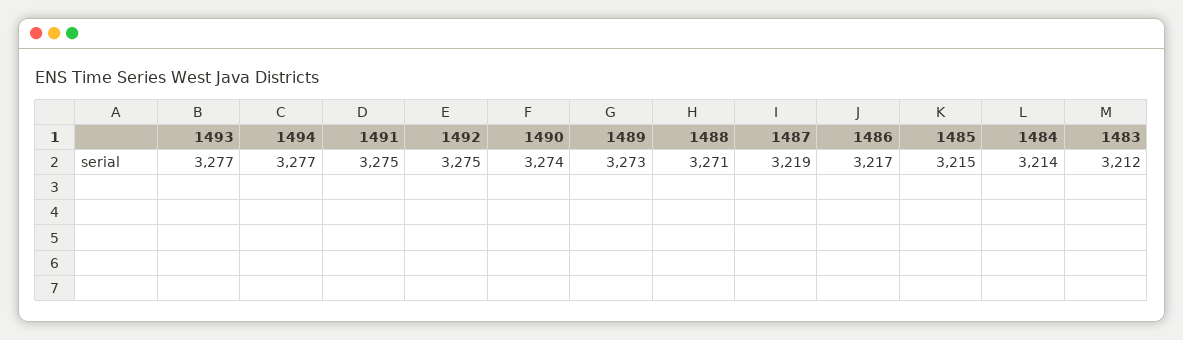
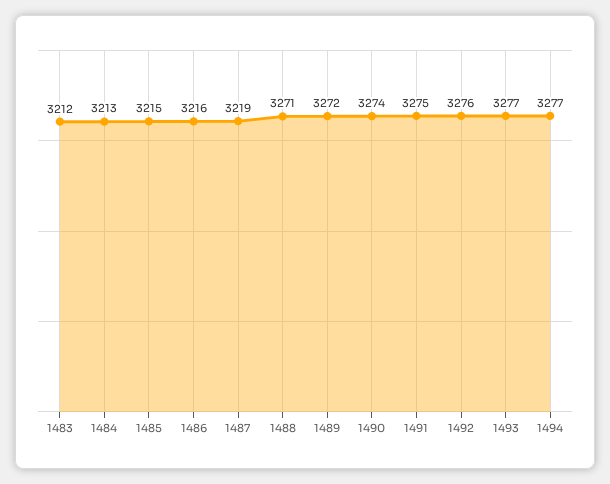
1492: 3275 -> 3276
1489: 3273 -> 3272
1486: 3217 -> 3216
1484: 3214 -> 3213

